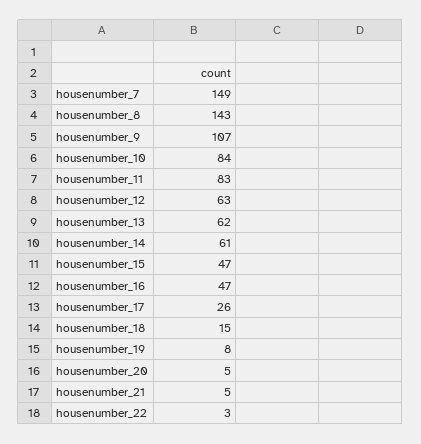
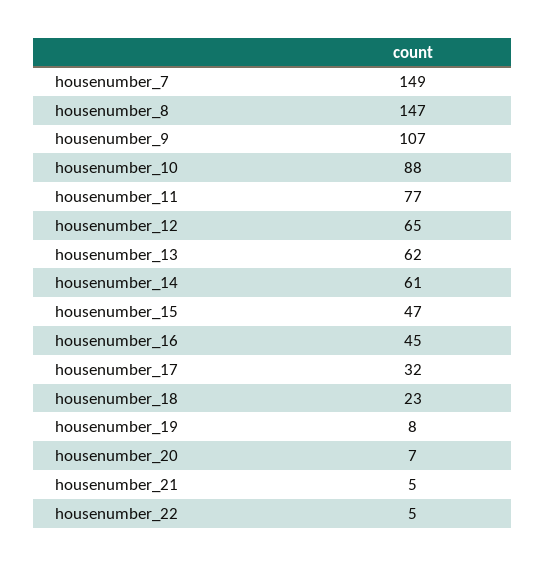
housenumber_8: 143 -> 147
housenumber_10: 84 -> 88
housenumber_11: 83 -> 77
housenumber_12: 63 -> 65
housenumber_16: 47 -> 45
housenumber_17: 26 -> 32
housenumber_18: 15 -> 23
housenumber_20: 5 -> 7
housenumber_22: 3 -> 5

